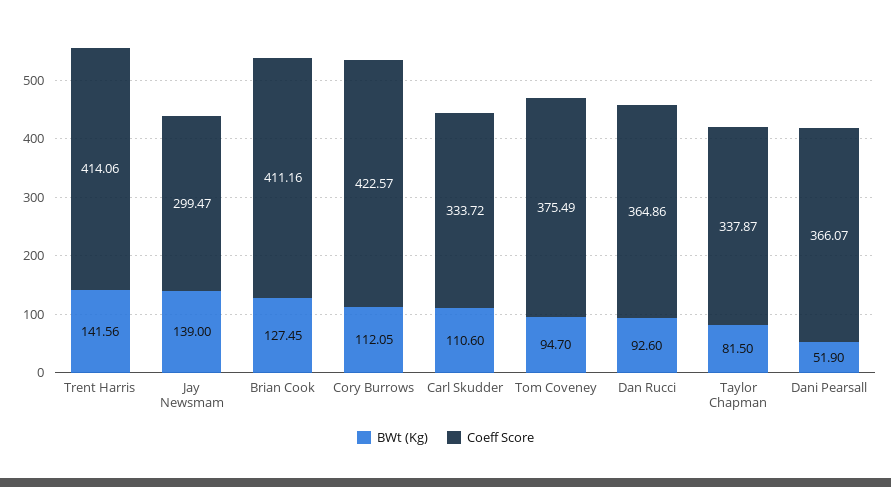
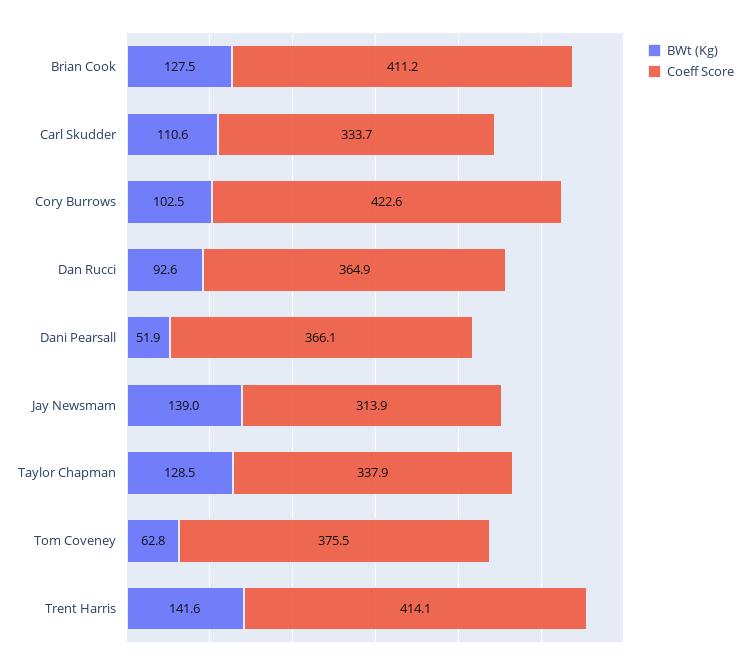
Coeff Score, Jay Newsmam: 299.47 -> 313.9
BWt (Kg), Cory Burrows: 112.05 -> 102.5
BWt (Kg), Tom Coveney: 94.7 -> 62.8
BWt (Kg), Taylor Chapman: 81.5 -> 128.5

